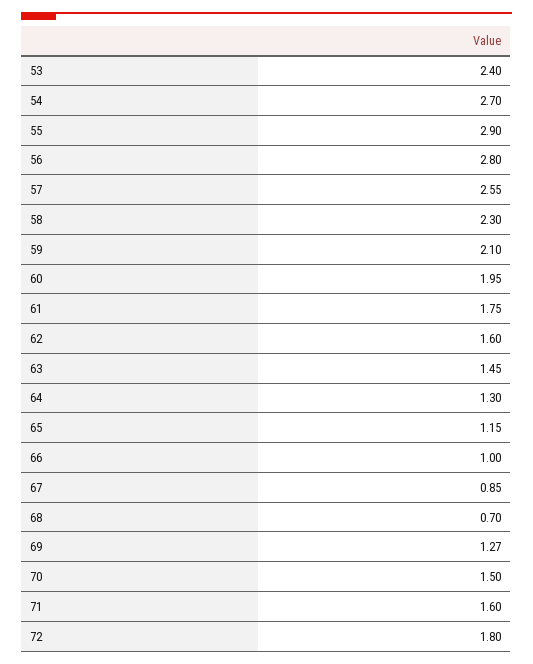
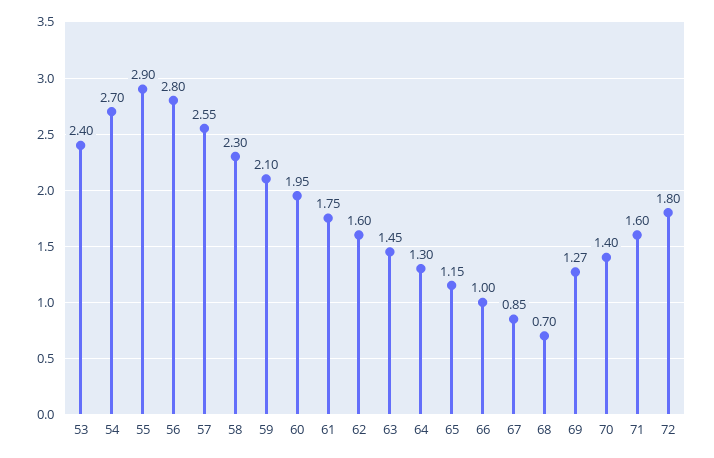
70: 1.5 -> 1.4

